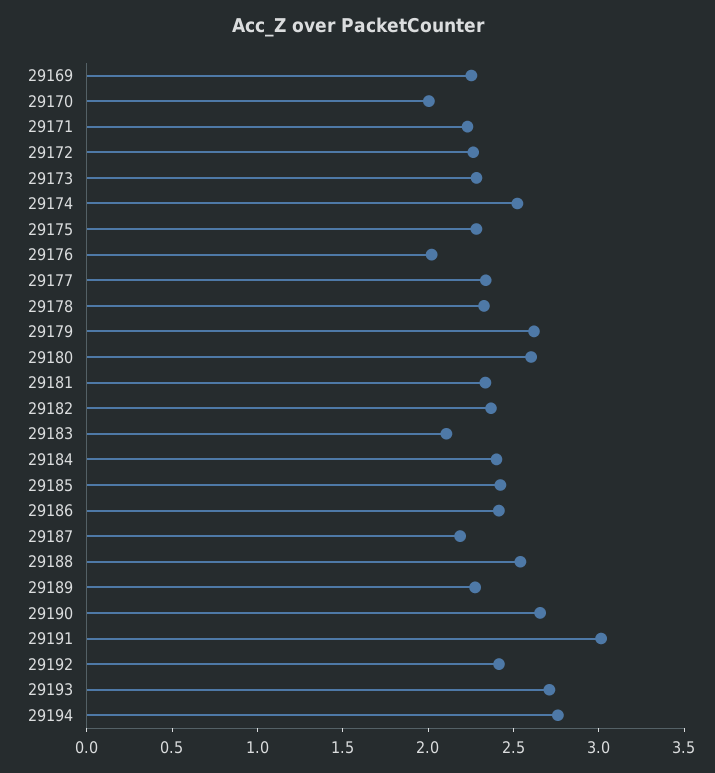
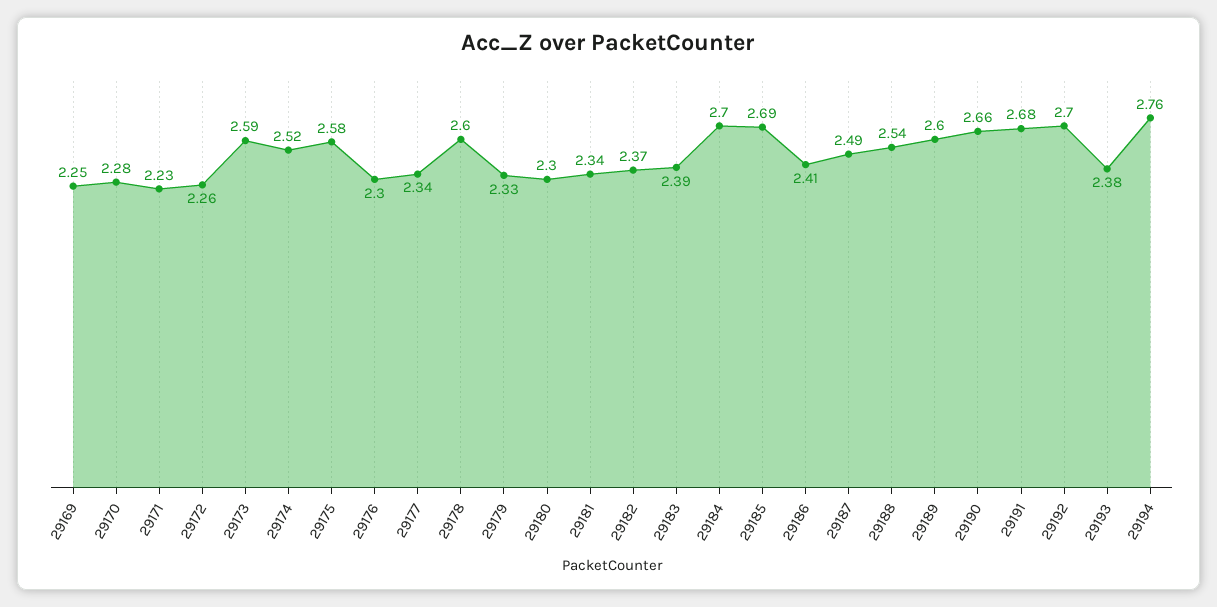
29170: 2 -> 2.28
29173: 2.3 -> 2.59
29175: 2.3 -> 2.58
29176: 2 -> 2.3
29178: 2.3 -> 2.6
29179: 2.6 -> 2.33
29180: 2.6 -> 2.3
29183: 2.1 -> 2.39
29184: 2.4 -> 2.7
29185: 2.4 -> 2.69
29187: 2.2 -> 2.49
29189: 2.3 -> 2.6
29191: 3 -> 2.68
29192: 2.4 -> 2.7
29193: 2.7 -> 2.38

